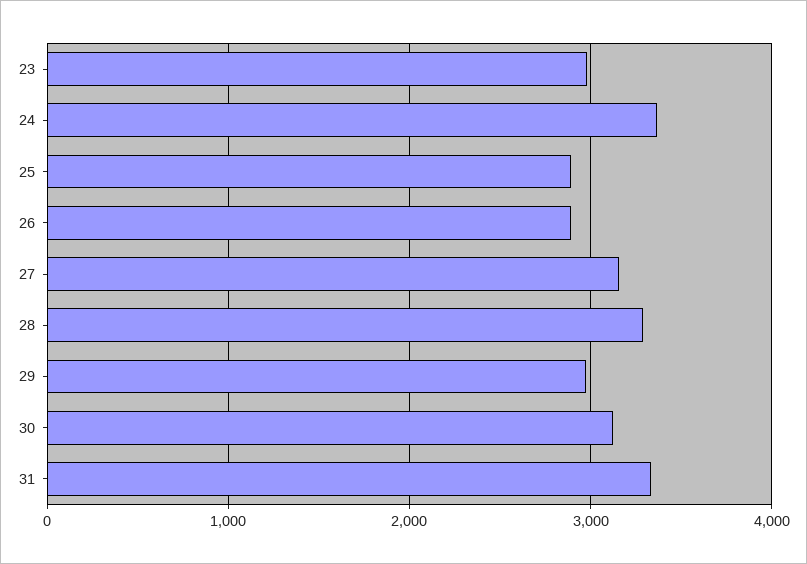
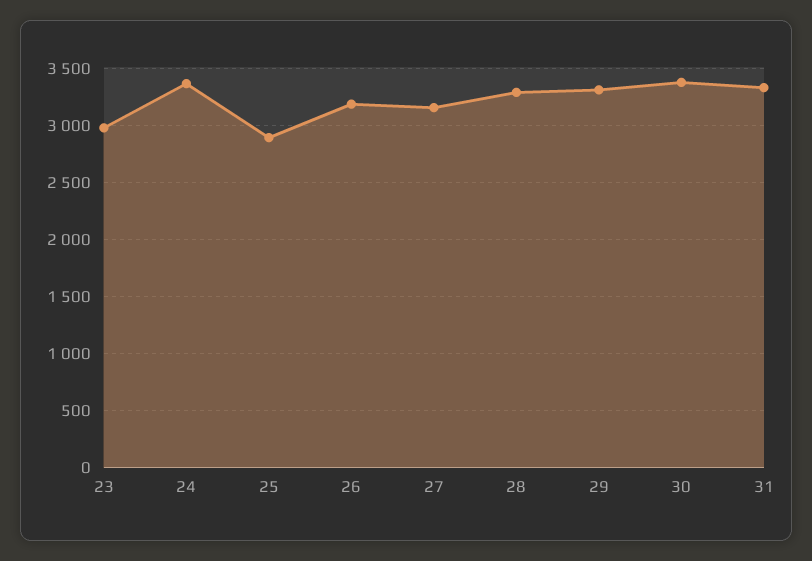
26: 2900 -> 3200
29: 3000 -> 3300
30: 3100 -> 3400

